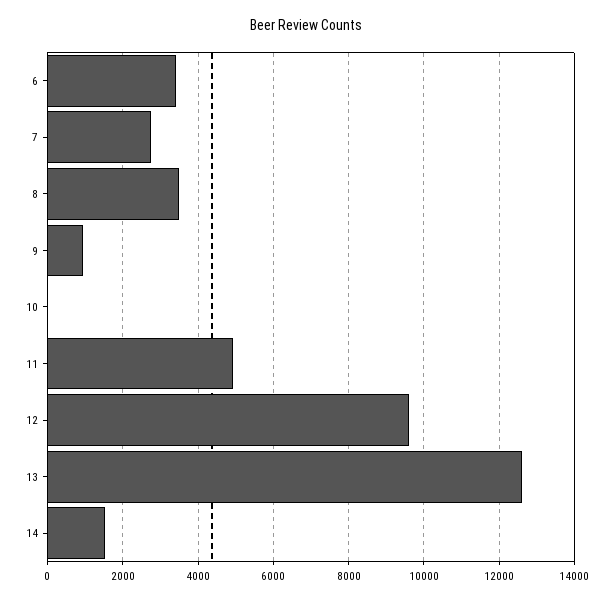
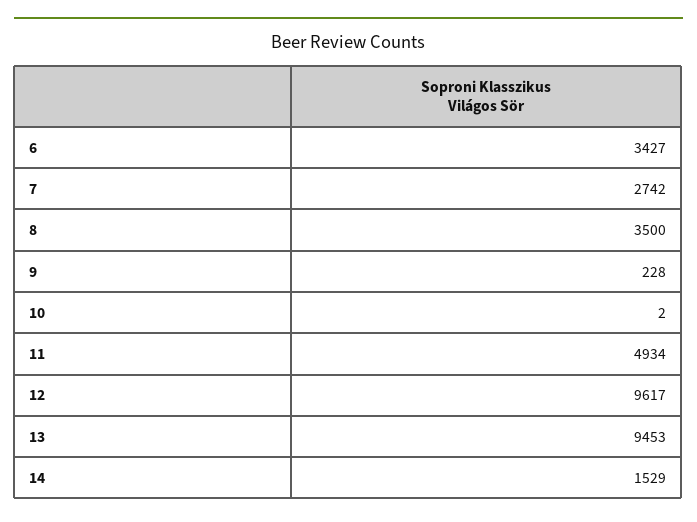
9: 1000 -> 228
13: 12600 -> 9453

